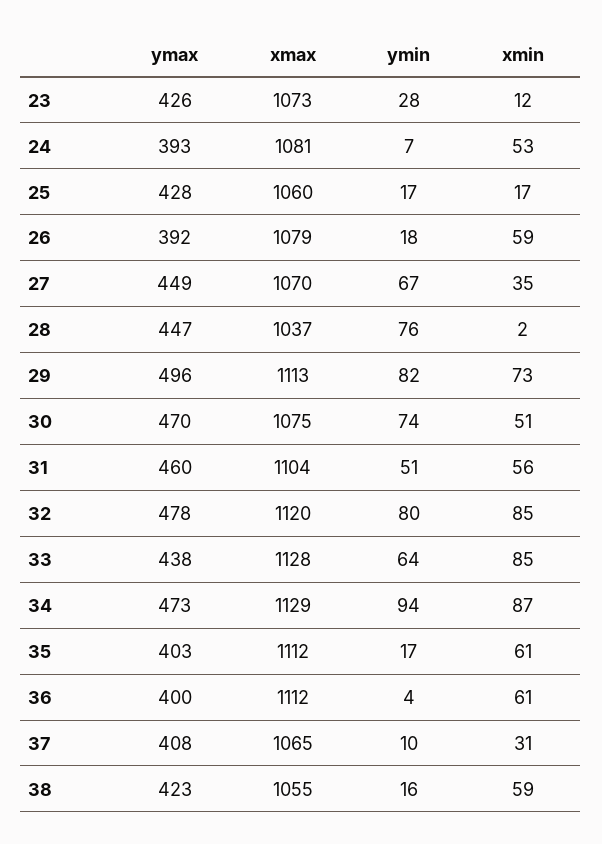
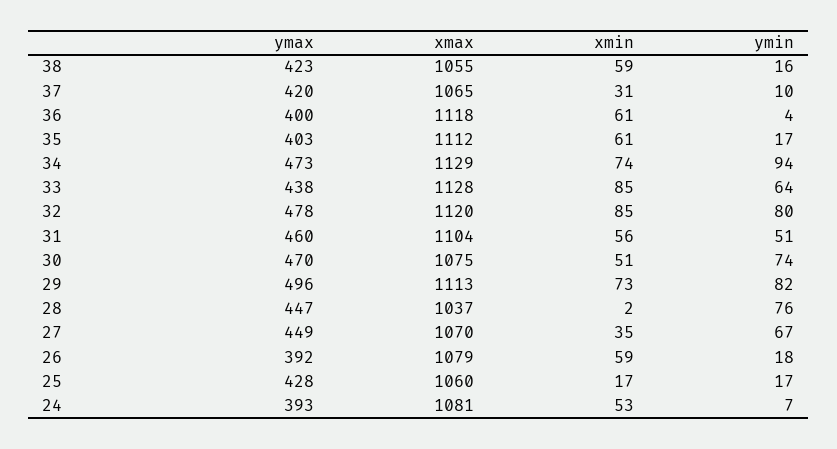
ymax, 23: 426 -> none
xmax, 23: 1073 -> none
ymin, 23: 28 -> none
xmin, 23: 12 -> none
xmin, 34: 87 -> 74
xmax, 36: 1112 -> 1118
ymax, 37: 408 -> 420

